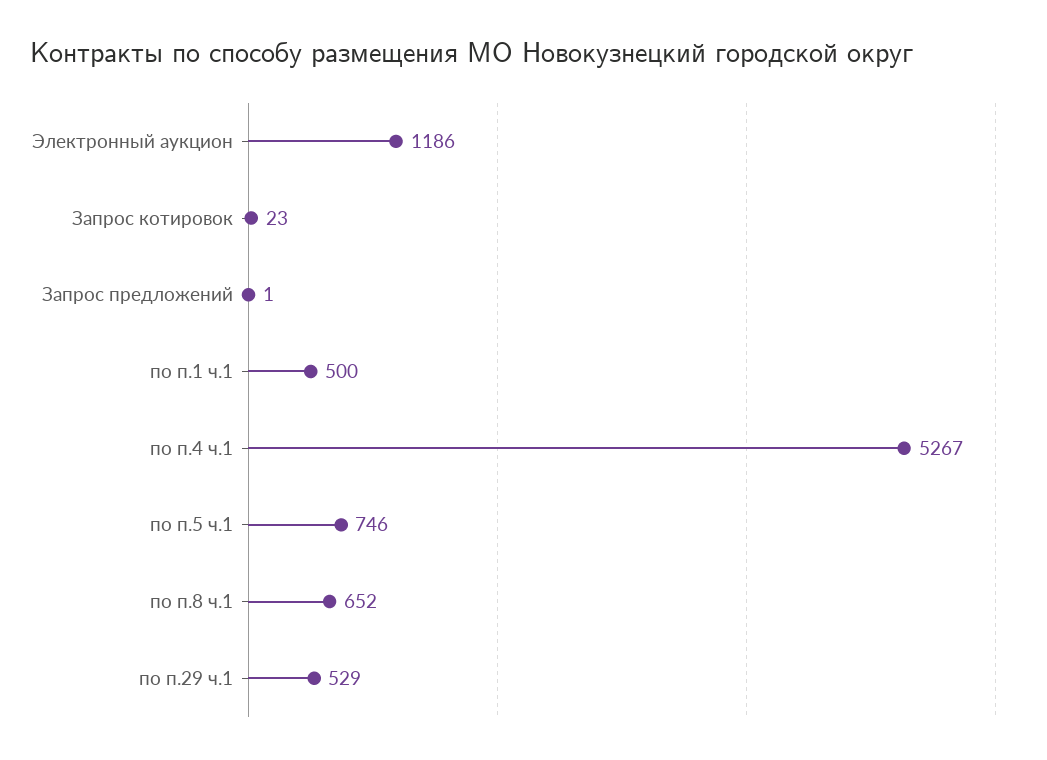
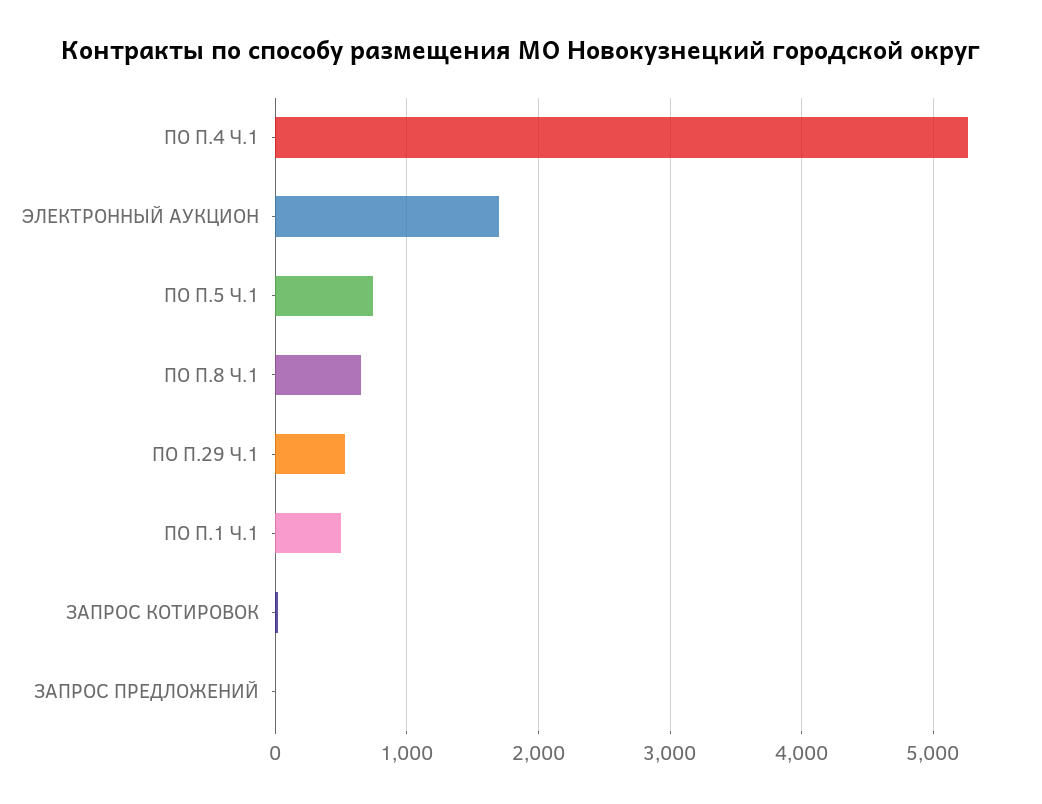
Электронный аукцион: 1186 -> 1700

